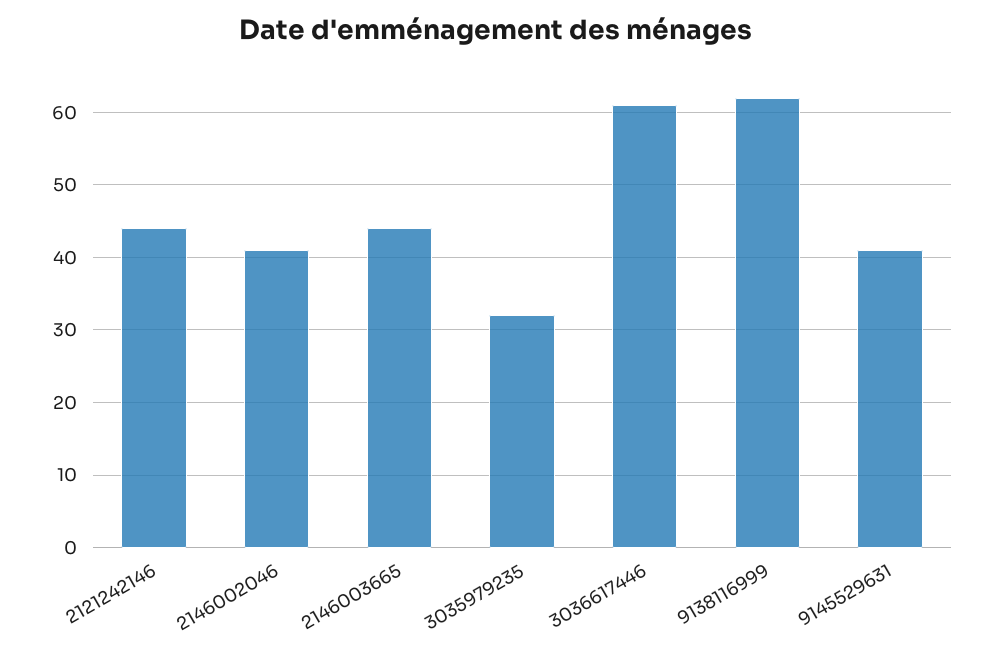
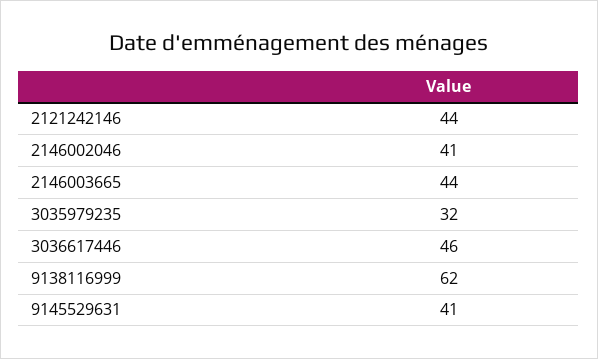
3036617446: 61 -> 46

